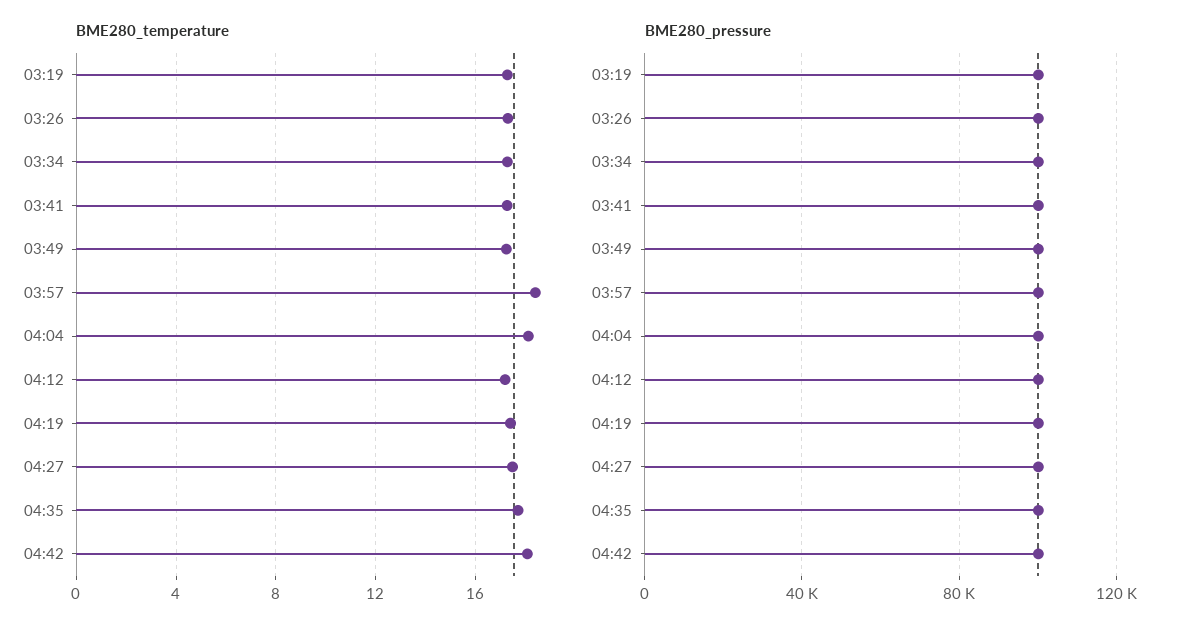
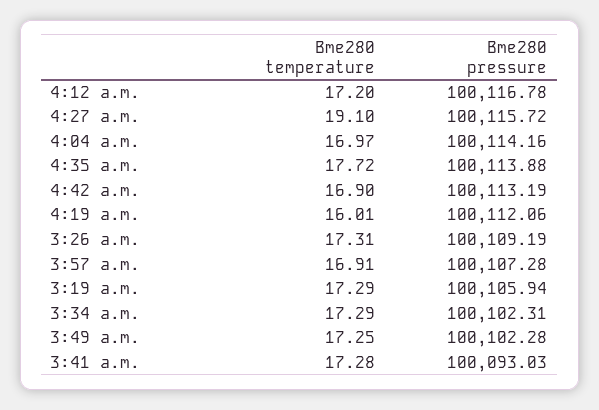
BME280_temperature, 03:57: 18.5 -> 16.91
BME280_temperature, 04:04: 18 -> 16.97
BME280_temperature, 04:19: 17.5 -> 16.01
BME280_temperature, 04:27: 17.5 -> 19.1
BME280_temperature, 04:42: 18 -> 16.9

